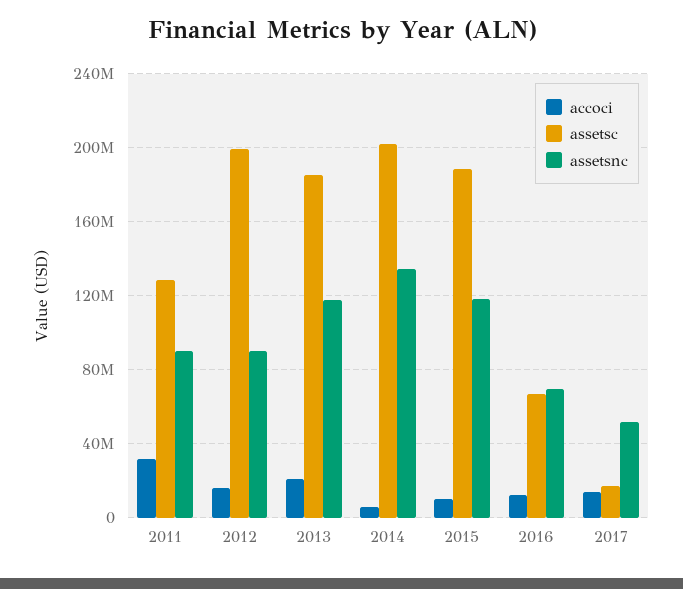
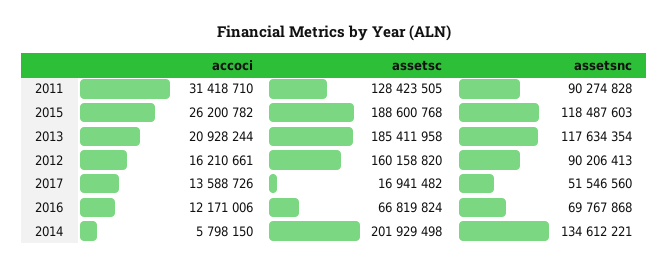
assetsc, 2012: 200000000 -> 160158820
accoci, 2015: 10000000 -> 26200782

